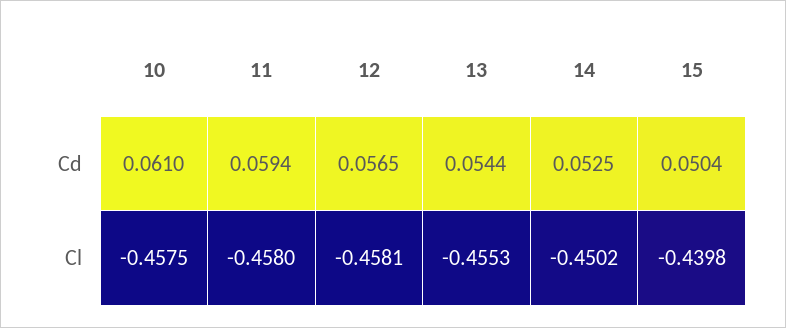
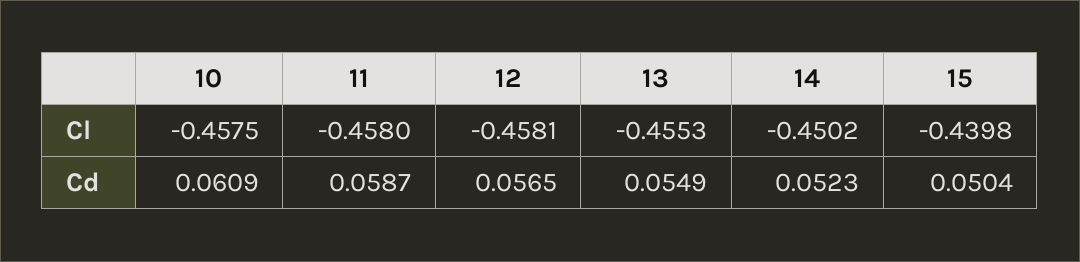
10, Cd: 0.061 -> 0.0609
11, Cd: 0.0594 -> 0.0587
13, Cd: 0.0544 -> 0.0549
14, Cd: 0.0525 -> 0.0523

